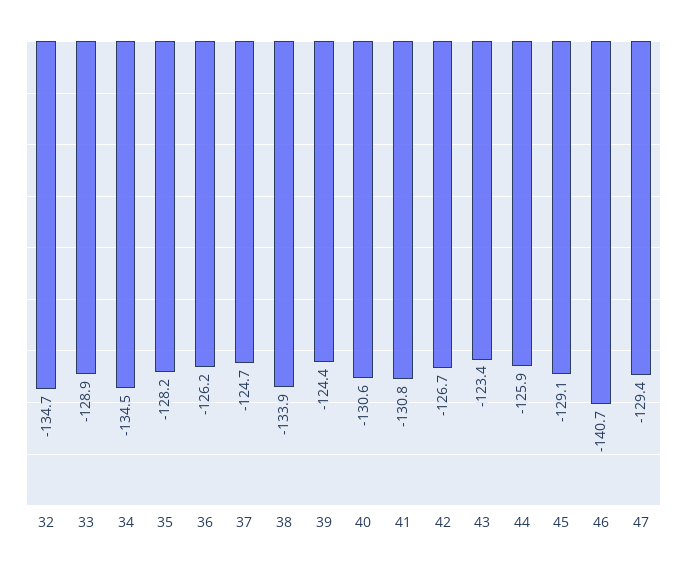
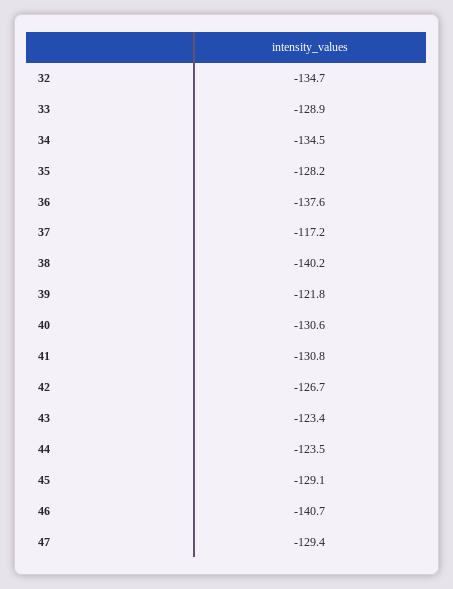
36: -126.2 -> -137.6
37: -124.7 -> -117.2
38: -133.9 -> -140.2
39: -124.4 -> -121.8
44: -125.9 -> -123.5

